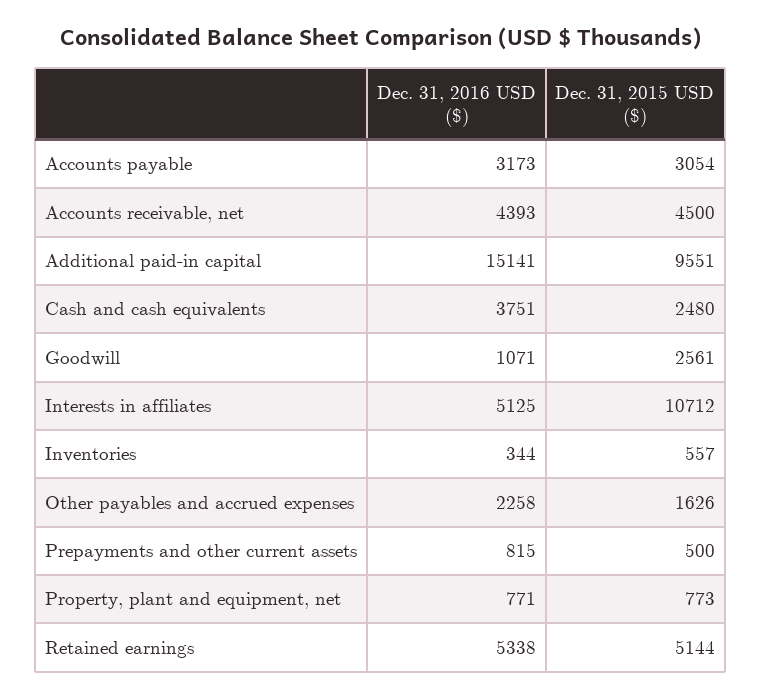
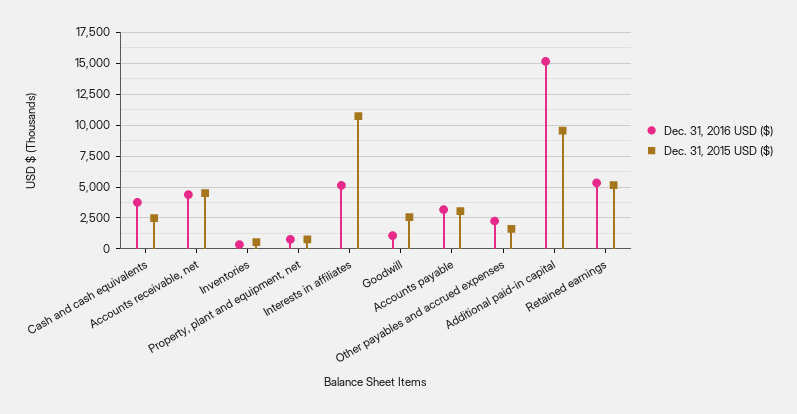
Dec. 31, 2016 USD ($), Prepayments and other current assets: 815 -> none
Dec. 31, 2015 USD ($), Prepayments and other current assets: 500 -> none

